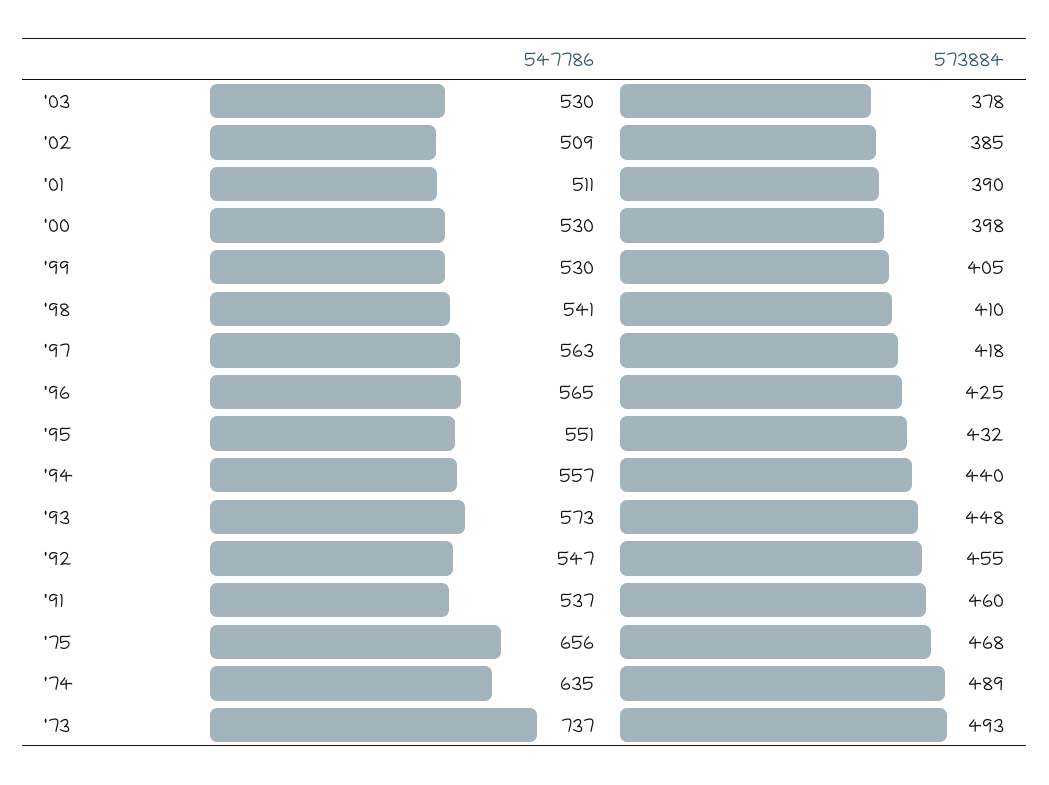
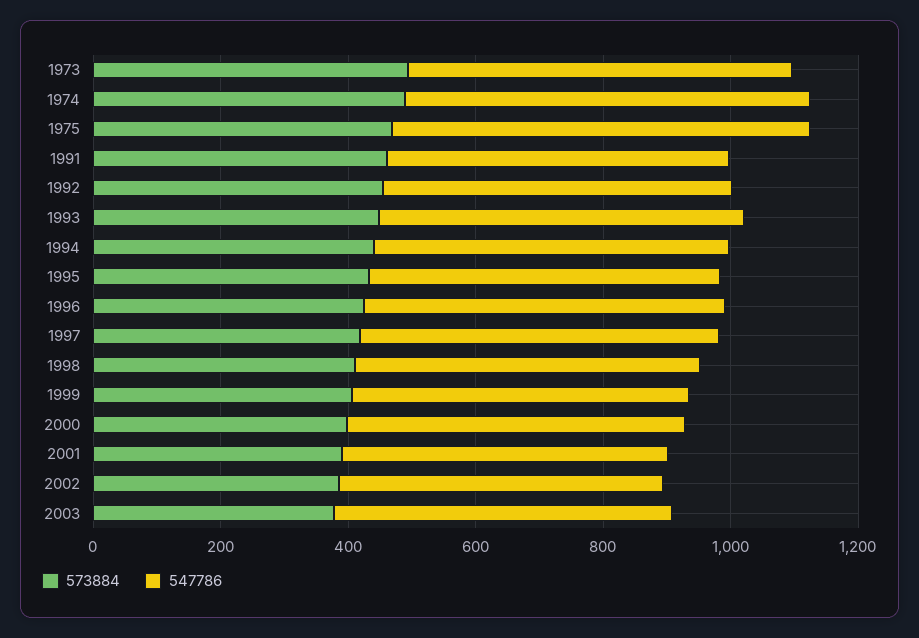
547786, '73: 737 -> 600

